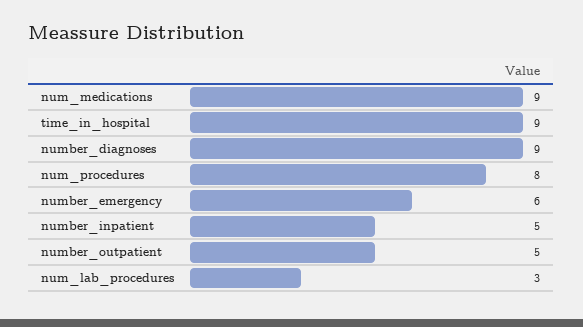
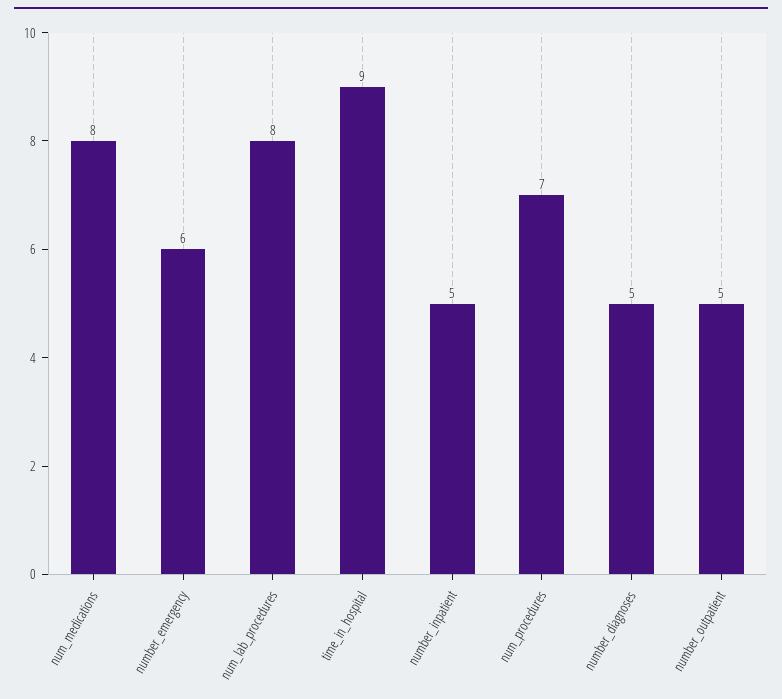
num_medications: 9 -> 8
number_diagnoses: 9 -> 5
num_procedures: 8 -> 7
num_lab_procedures: 3 -> 8

